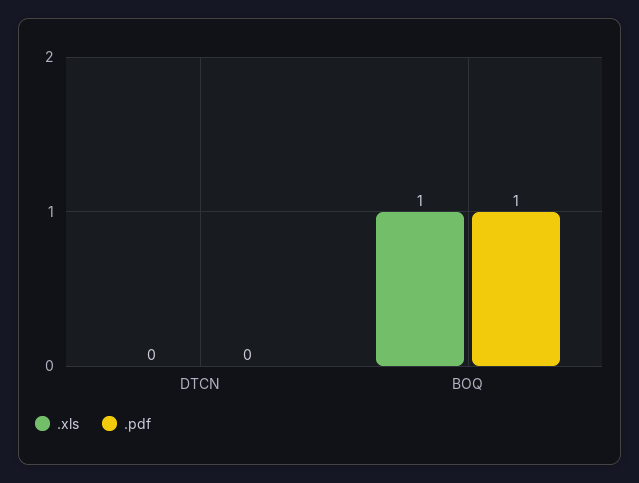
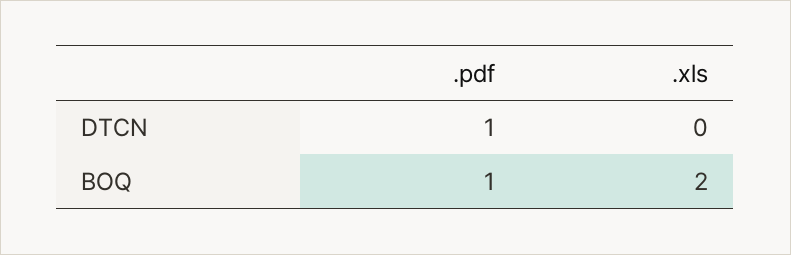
.pdf, DTCN: 0 -> 1
.xls, BOQ: 1 -> 2

